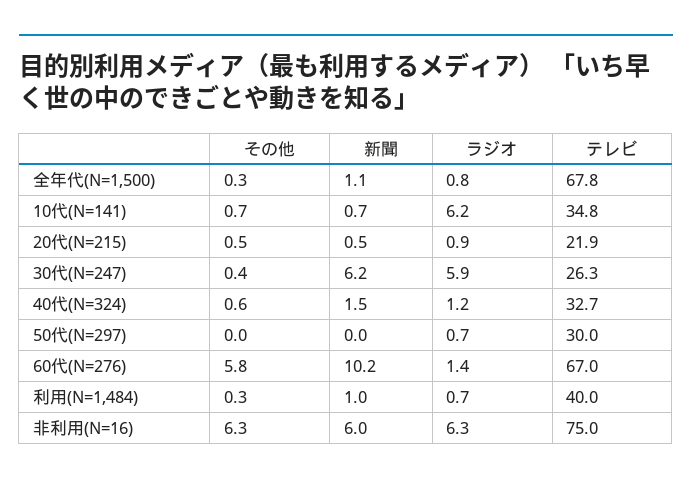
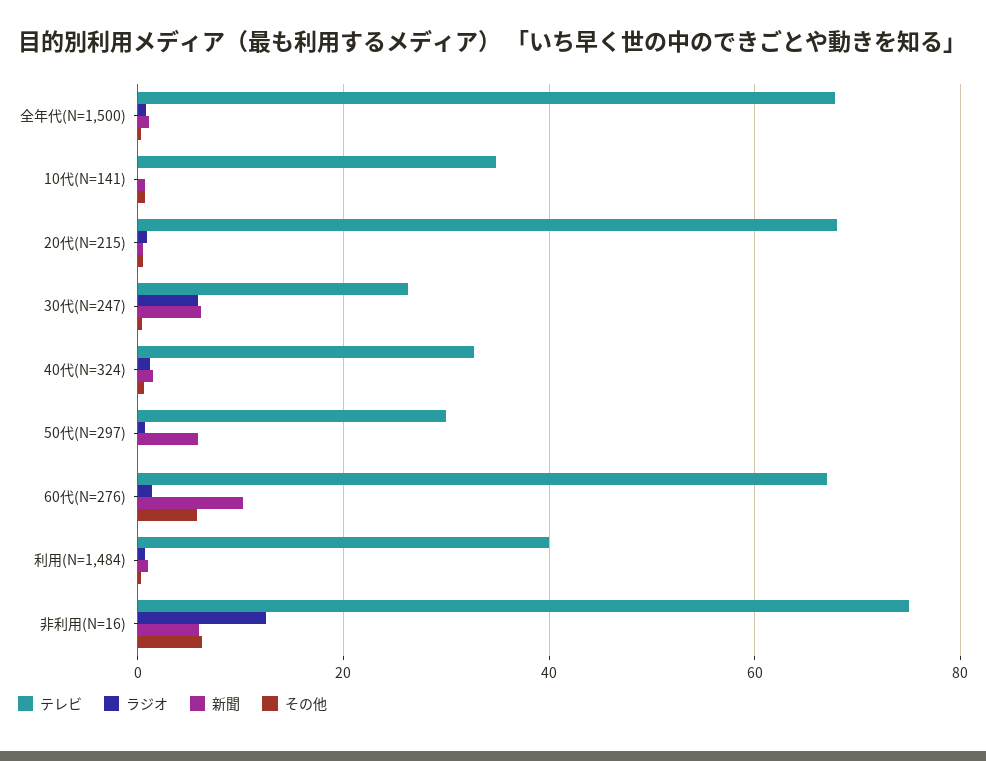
ラジオ, 10代(N=141): 6.2 -> 0
テレビ, 20代(N=215): 21.9 -> 68
新聞, 50代(N=297): 0 -> 6
ラジオ, 非利用(N=16): 6.3 -> 12

